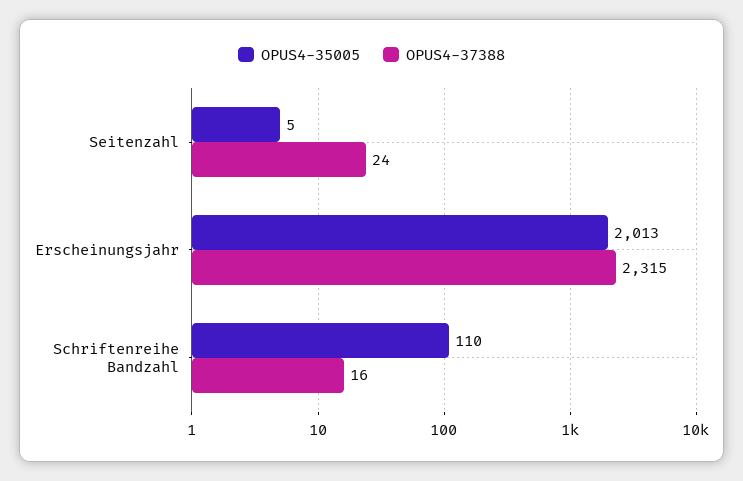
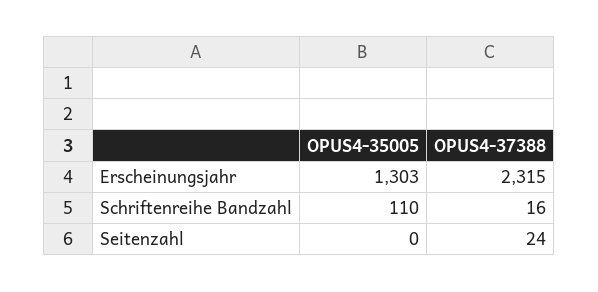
OPUS4-35005, Seitenzahl: 5 -> 0
OPUS4-35005, Erscheinungsjahr: 2013 -> 1303

